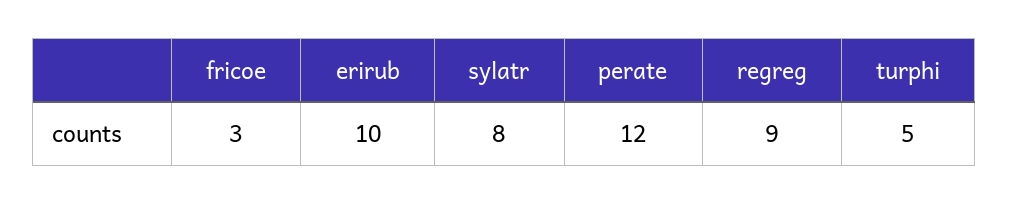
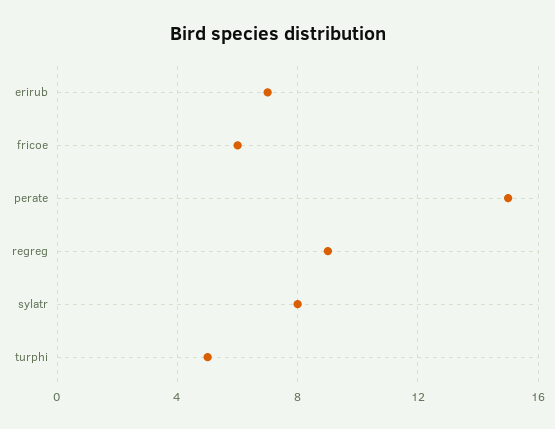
fricoe: 3 -> 6
erirub: 10 -> 7
perate: 12 -> 15

